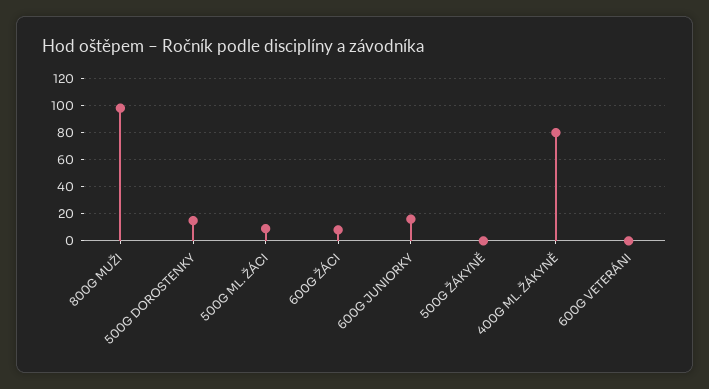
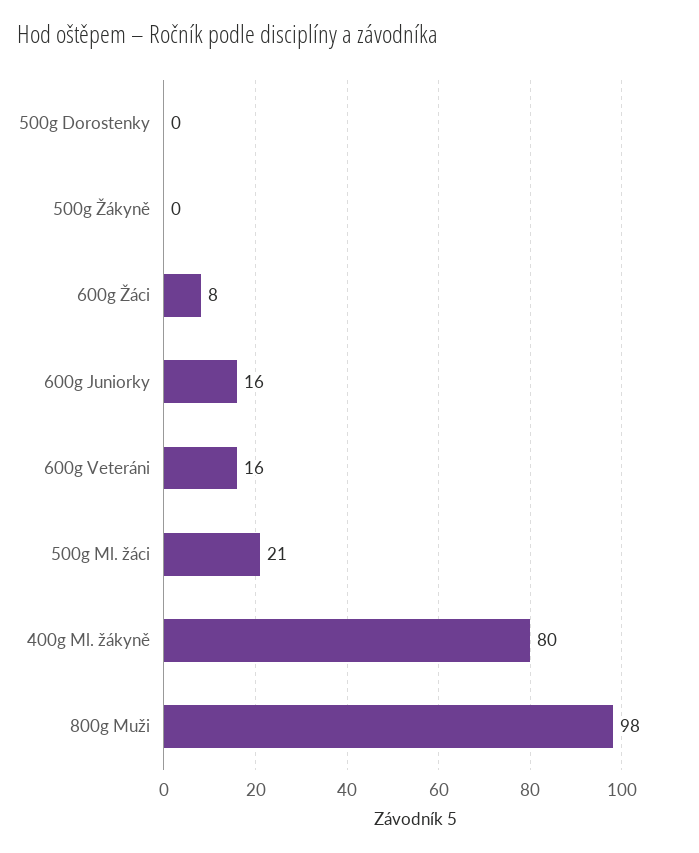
500G DOROSTENKY: 15 -> 0
500G ML. ŽÁCI: 10 -> 21
600G VETERÁNI: 0 -> 16

